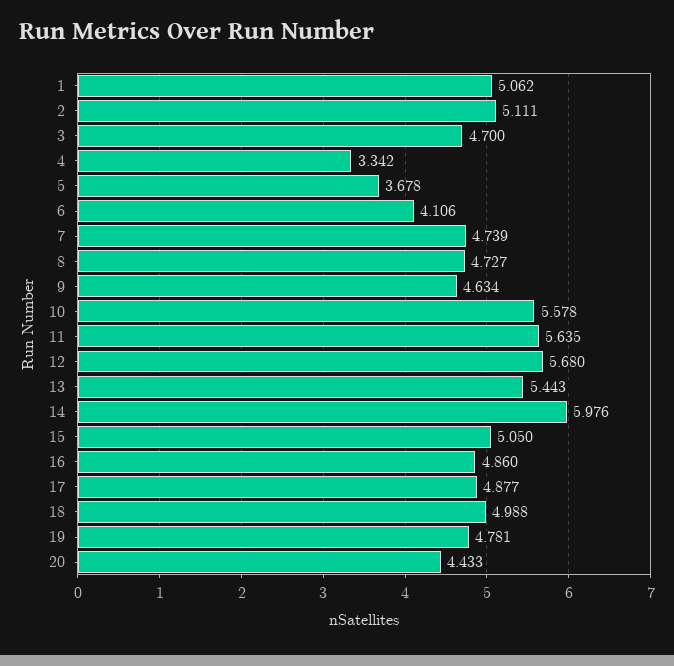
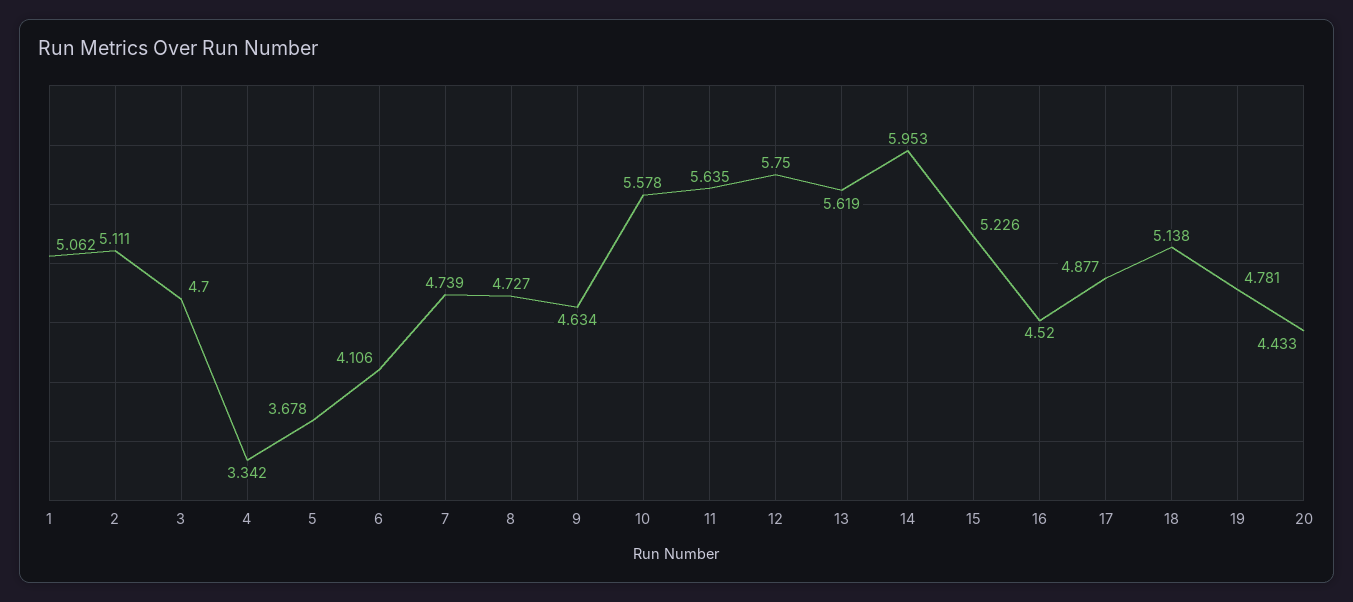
12: 5.68 -> 5.75
13: 5.443 -> 5.619
14: 5.976 -> 5.953
15: 5.05 -> 5.226
16: 4.86 -> 4.52
18: 4.988 -> 5.138

